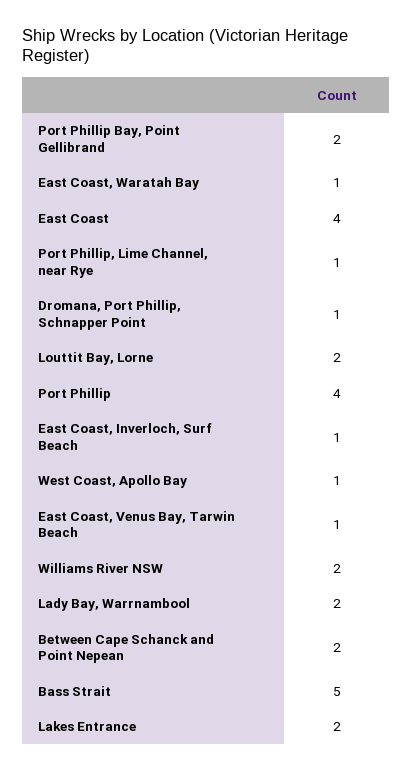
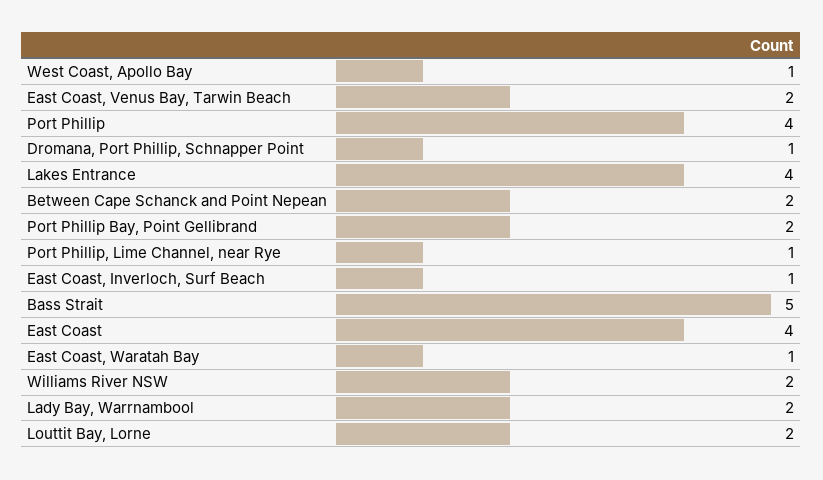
East Coast, Venus Bay, Tarwin Beach: 1 -> 2
Lakes Entrance: 2 -> 4

